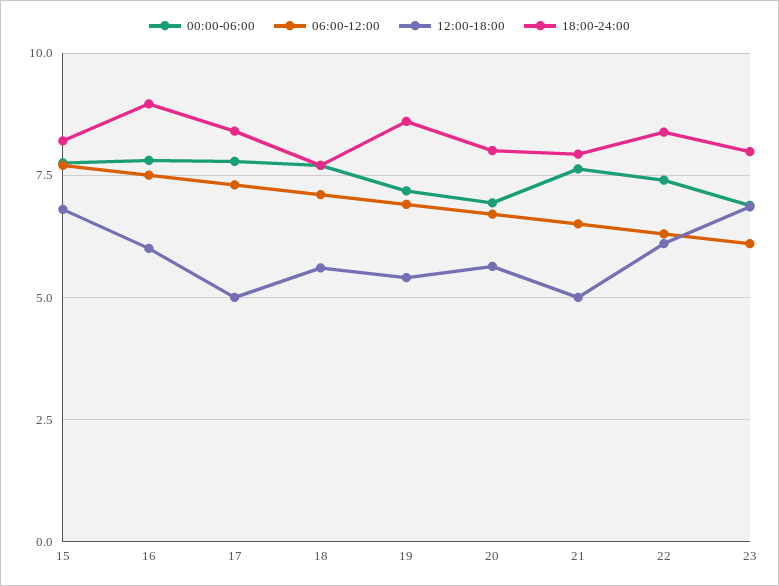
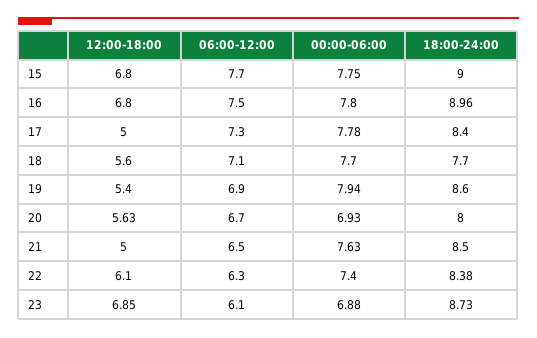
18:00-24:00, 15: 8.25 -> 9
12:00-18:00, 16: 6 -> 6.8
00:00-06:00, 19: 7.25 -> 7.94
18:00-24:00, 21: 8 -> 8.5
18:00-24:00, 23: 8 -> 8.73

